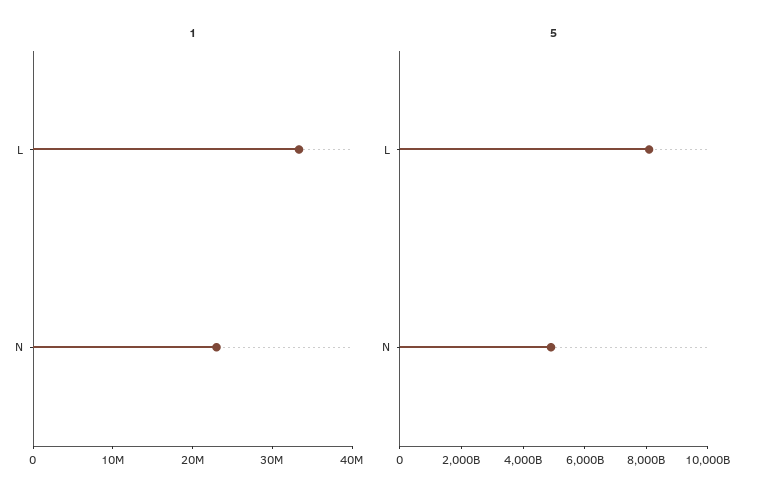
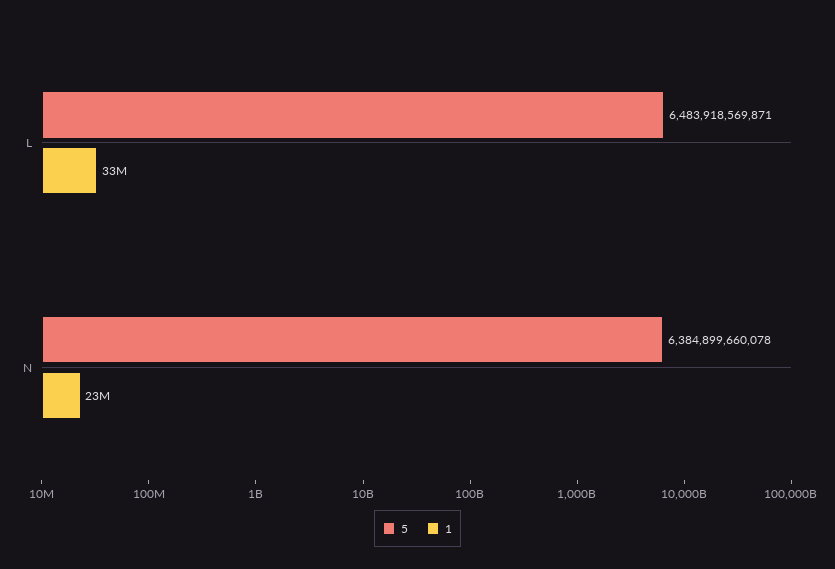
5, L: 8000000000000 -> 6483918569871
5, N: 5000000000000 -> 6384899660078

